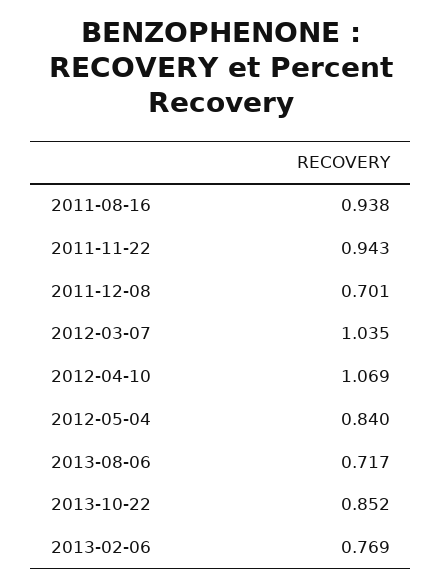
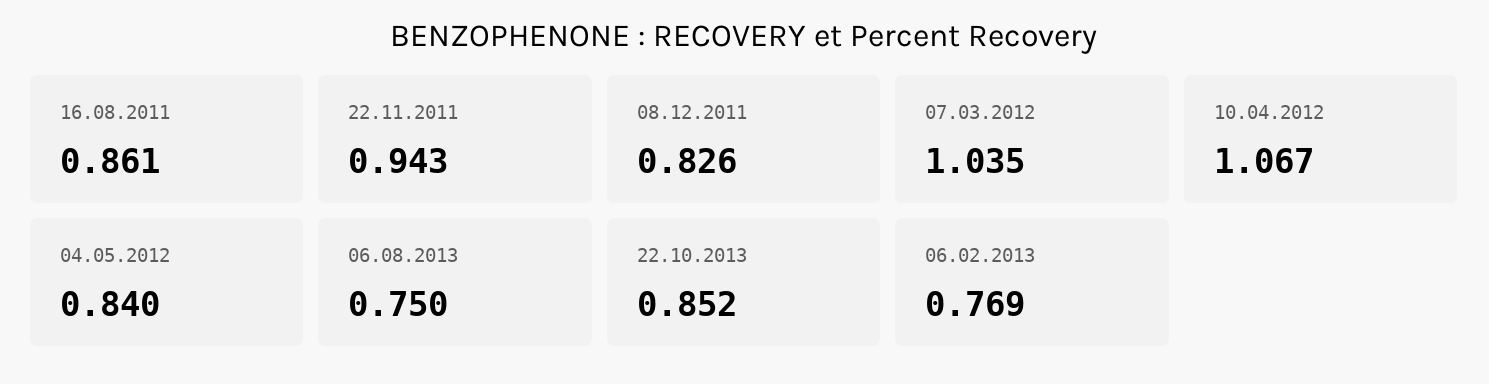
2011-08-16: 0.938 -> 0.861
2011-12-08: 0.701 -> 0.826
2012-04-10: 1.069 -> 1.067
2013-08-06: 0.717 -> 0.75

